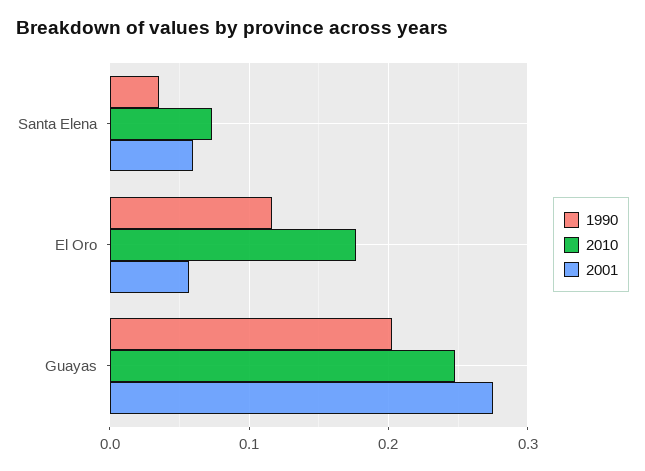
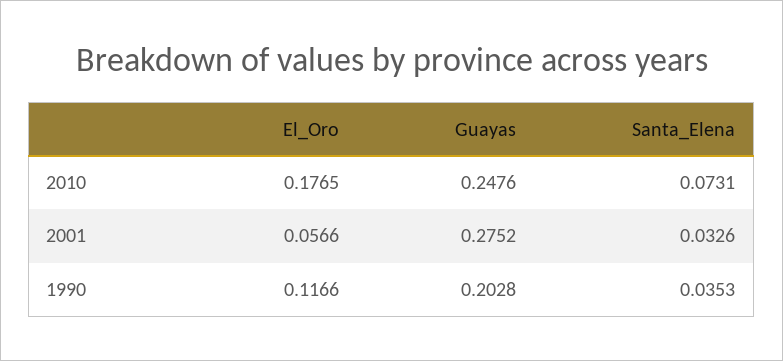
2001, Santa Elena: 0.06 -> 0.0326

